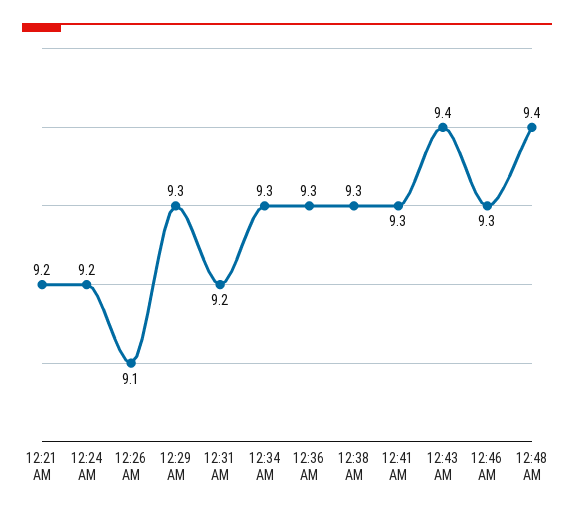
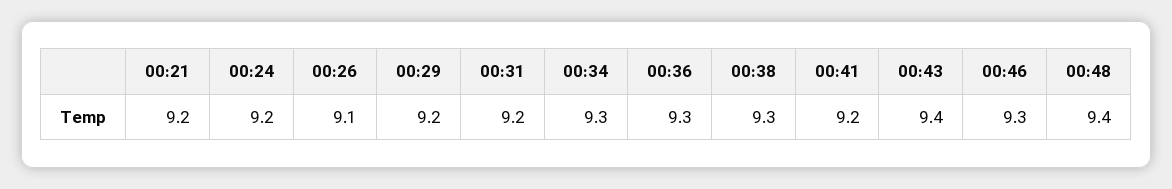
12:29 AM: 9.3 -> 9.2
12:41 AM: 9.3 -> 9.2

